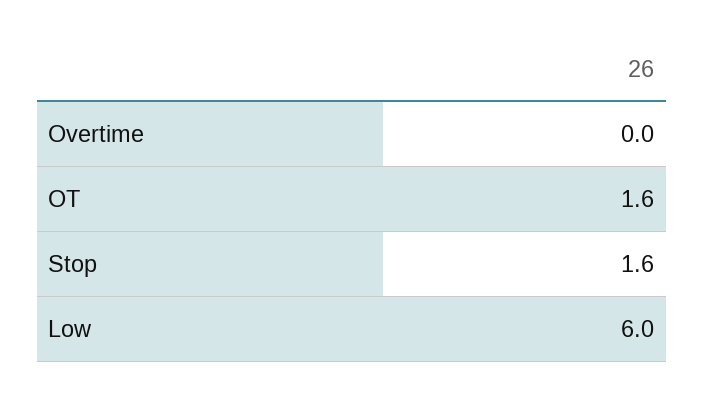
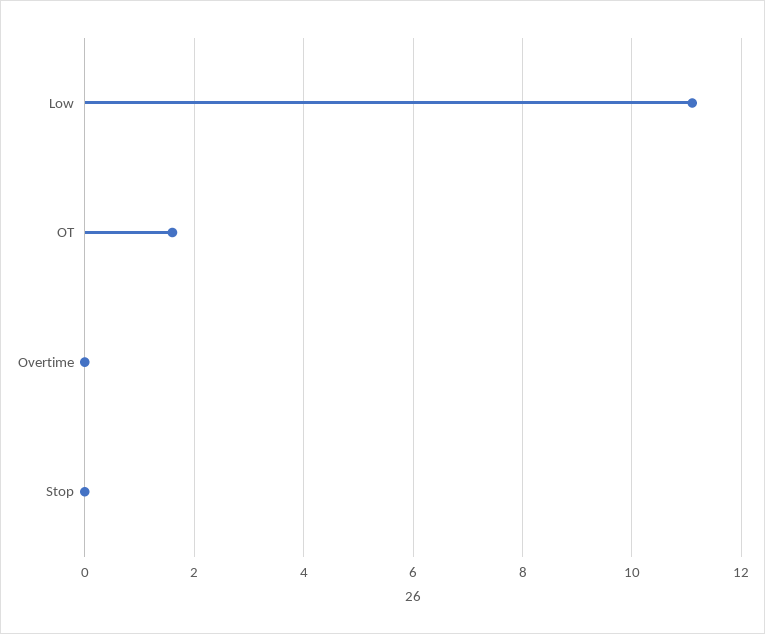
Stop: 1.6 -> 0
Low: 6 -> 11

